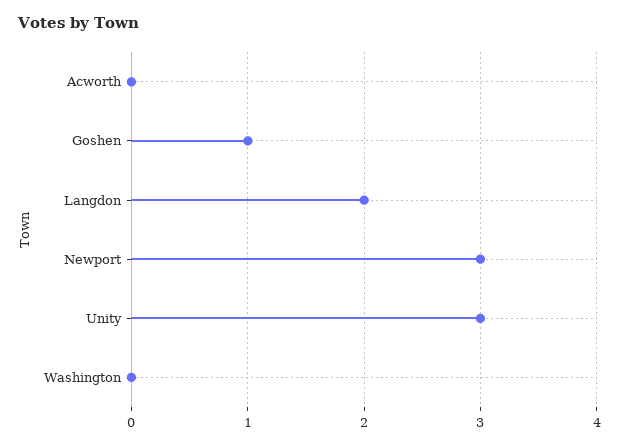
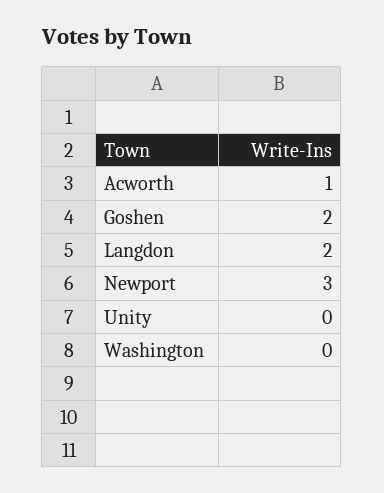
Acworth: 0 -> 1
Goshen: 1 -> 2
Unity: 3 -> 0

